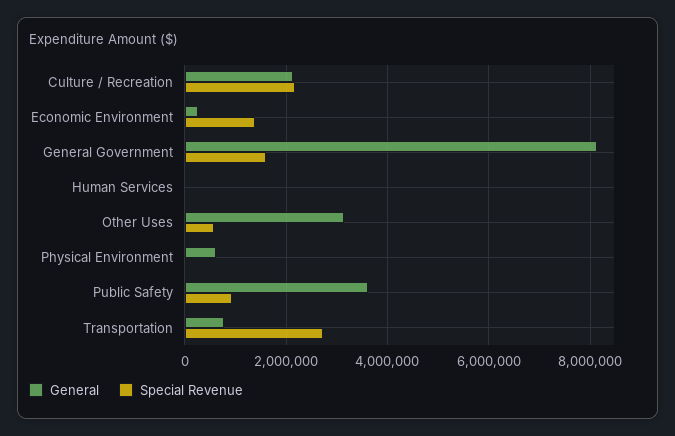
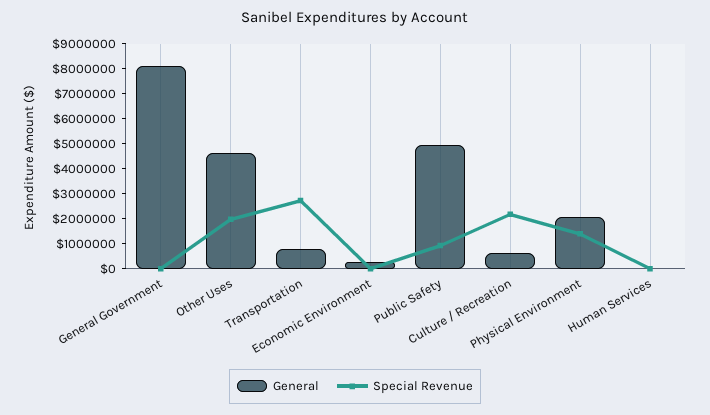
General, Culture / Recreation: 2200000 -> 500000
Special Revenue, Economic Environment: 1400000 -> 0
Special Revenue, General Government: 1600000 -> 0
General, Other Uses: 3200000 -> 4500000
Special Revenue, Other Uses: 600000 -> 2000000
General, Physical Environment: 600000 -> 2000000
Special Revenue, Physical Environment: 0 -> 1500000
General, Public Safety: 3600000 -> 5000000

